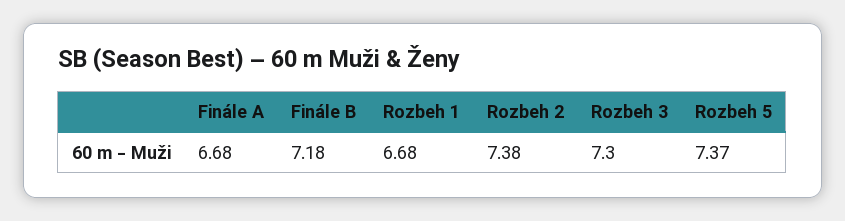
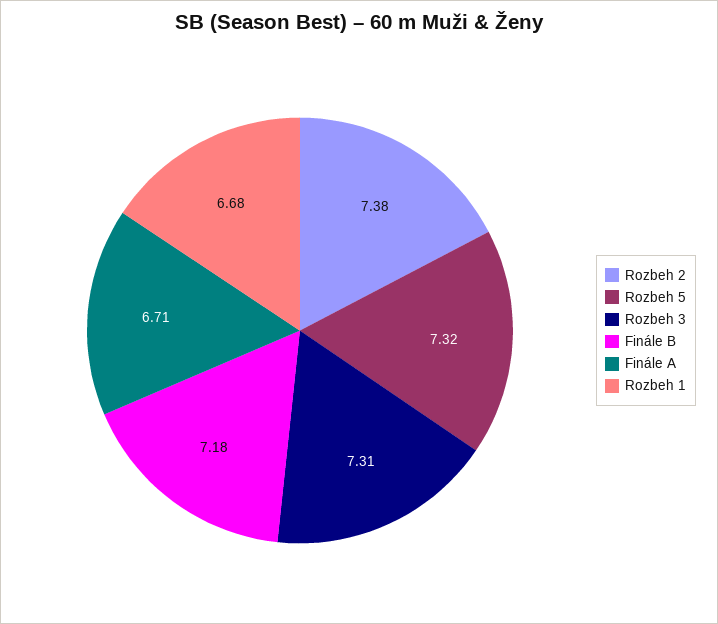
Finále A: 6.68 -> 6.71
Rozbeh 3: 7.3 -> 7.31
Rozbeh 5: 7.37 -> 7.32

